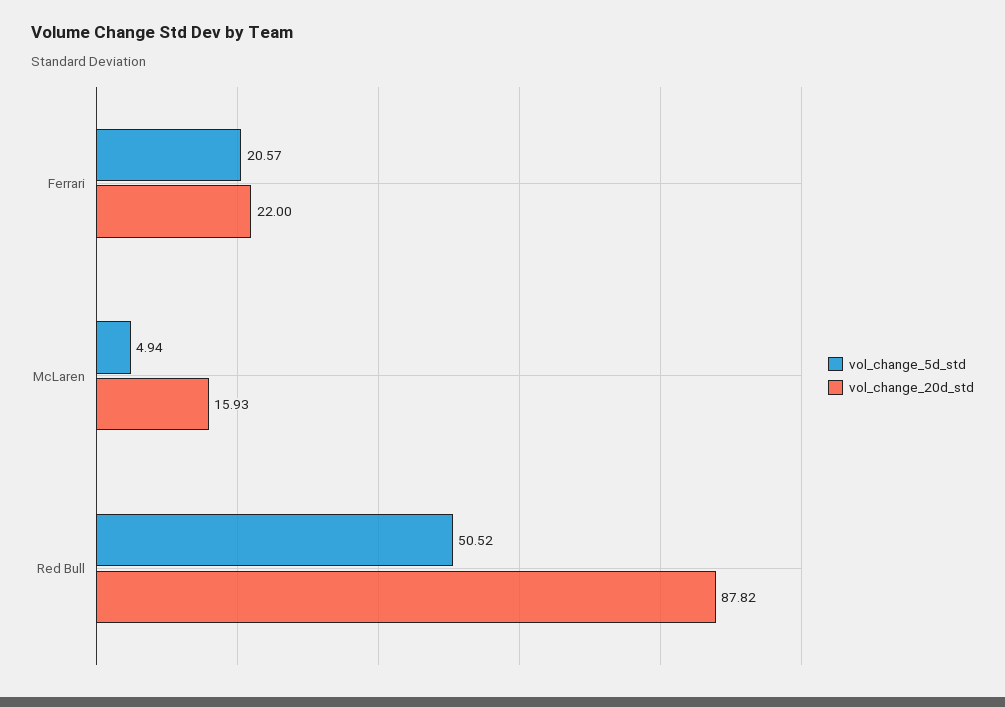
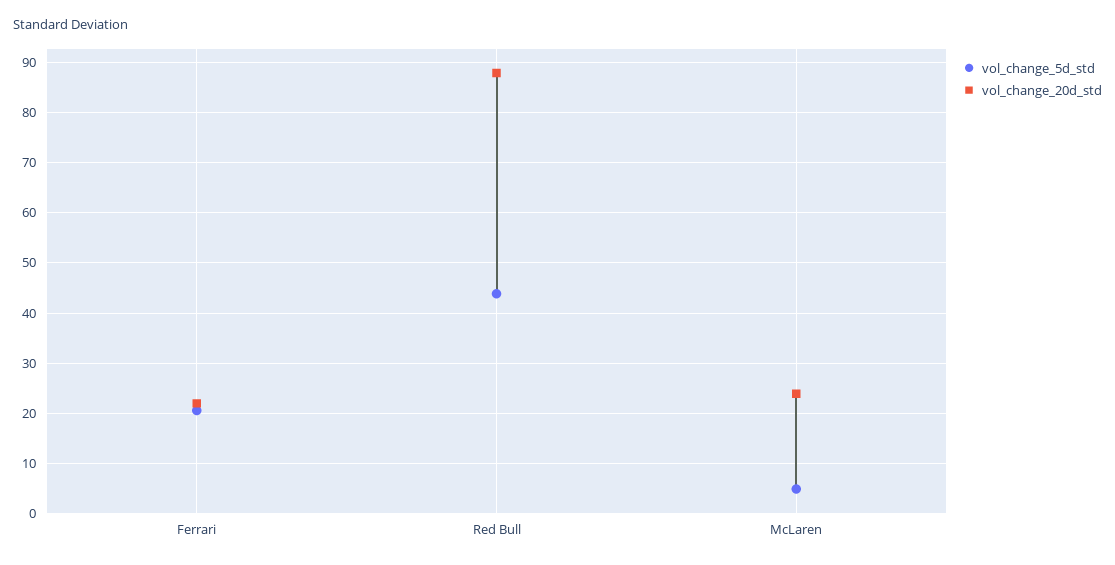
vol_change_20d_std, McLaren: 15.93 -> 24
vol_change_5d_std, Red Bull: 50.52 -> 44

